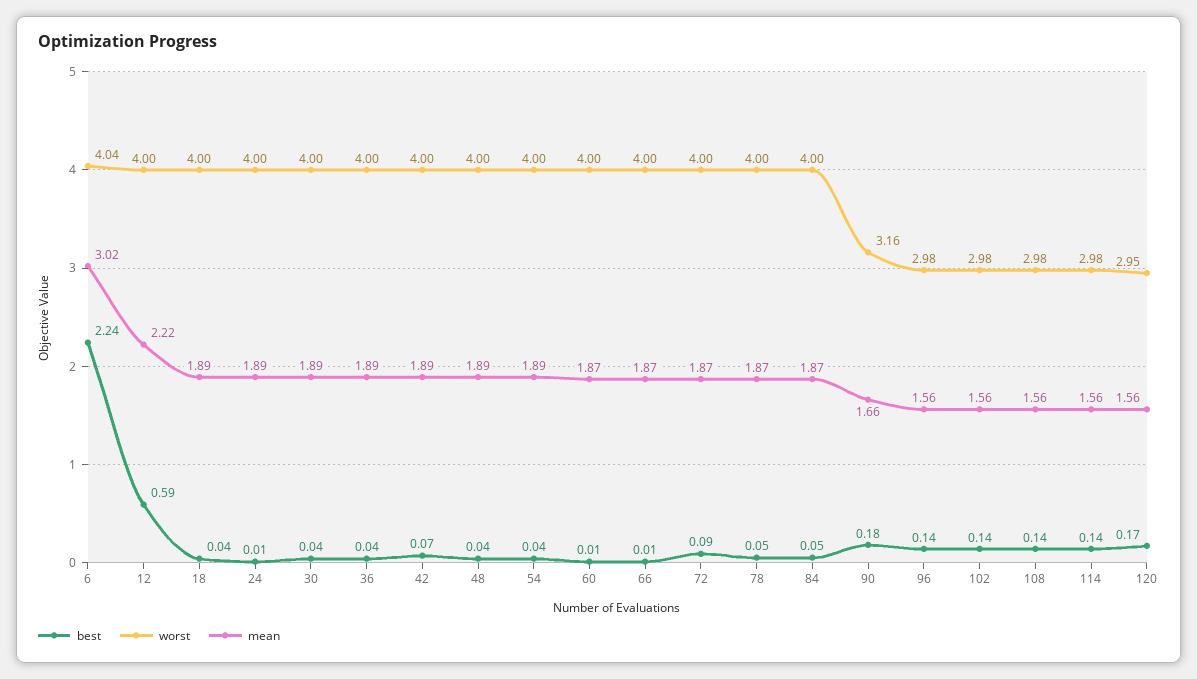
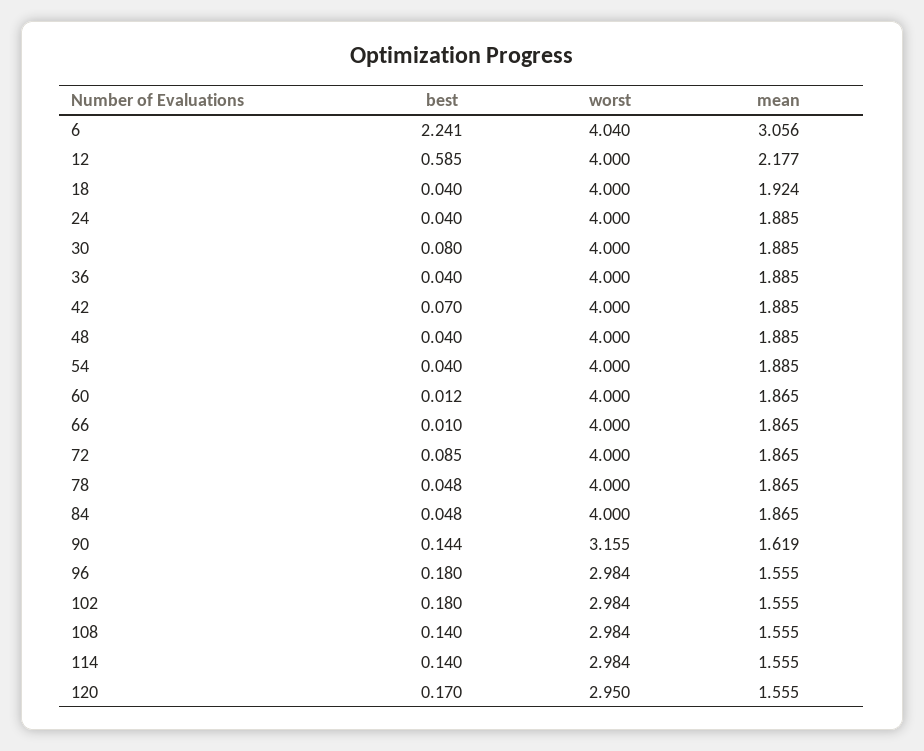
mean, 6: 3.02 -> 3.056
mean, 12: 2.22 -> 2.177
mean, 18: 1.89 -> 1.924
best, 24: 0.01 -> 0.04
best, 30: 0.04 -> 0.08
best, 90: 0.18 -> 0.144
mean, 90: 1.66 -> 1.619
best, 96: 0.14 -> 0.18
best, 102: 0.14 -> 0.18

